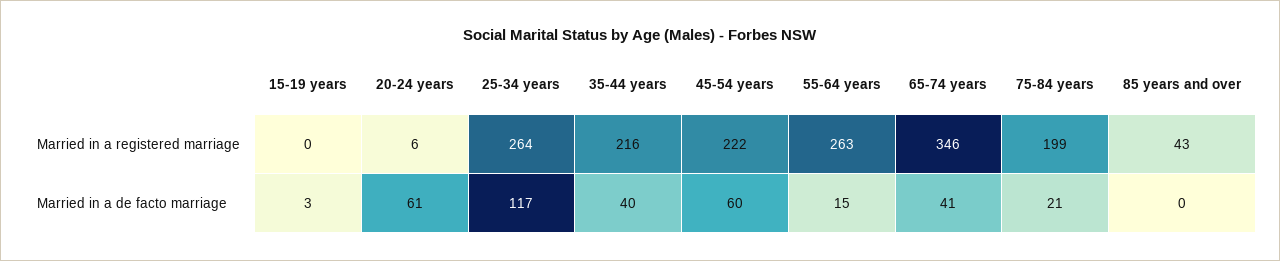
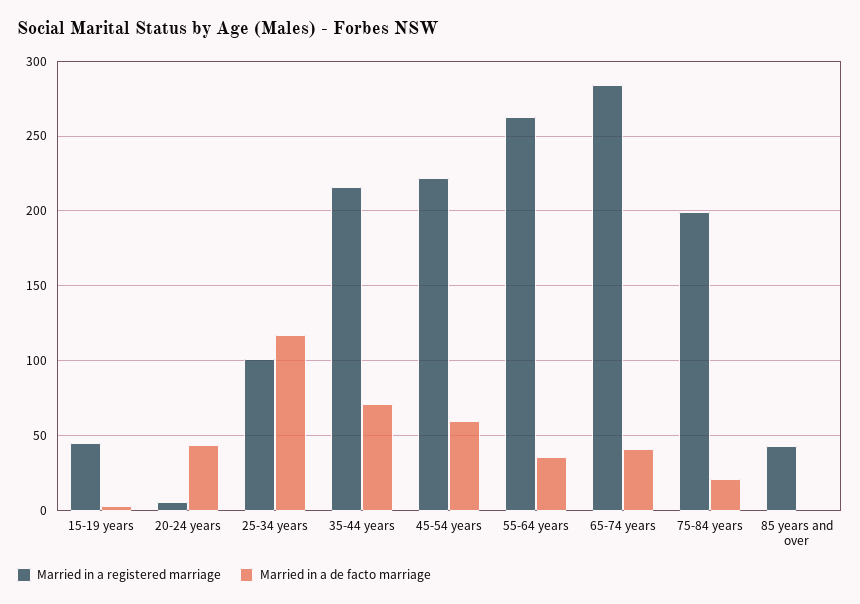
Married in a registered marriage, 15-19 years: 0 -> 45
Married in a registered marriage, 25-34 years: 264 -> 100
Married in a registered marriage, 65-74 years: 346 -> 285
Married in a de facto marriage, 20-24 years: 61 -> 45
Married in a de facto marriage, 35-44 years: 40 -> 70
Married in a de facto marriage, 55-64 years: 15 -> 35

